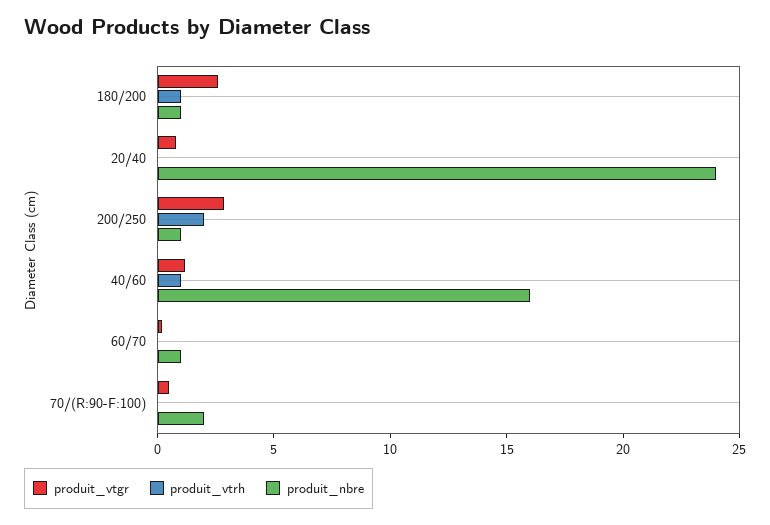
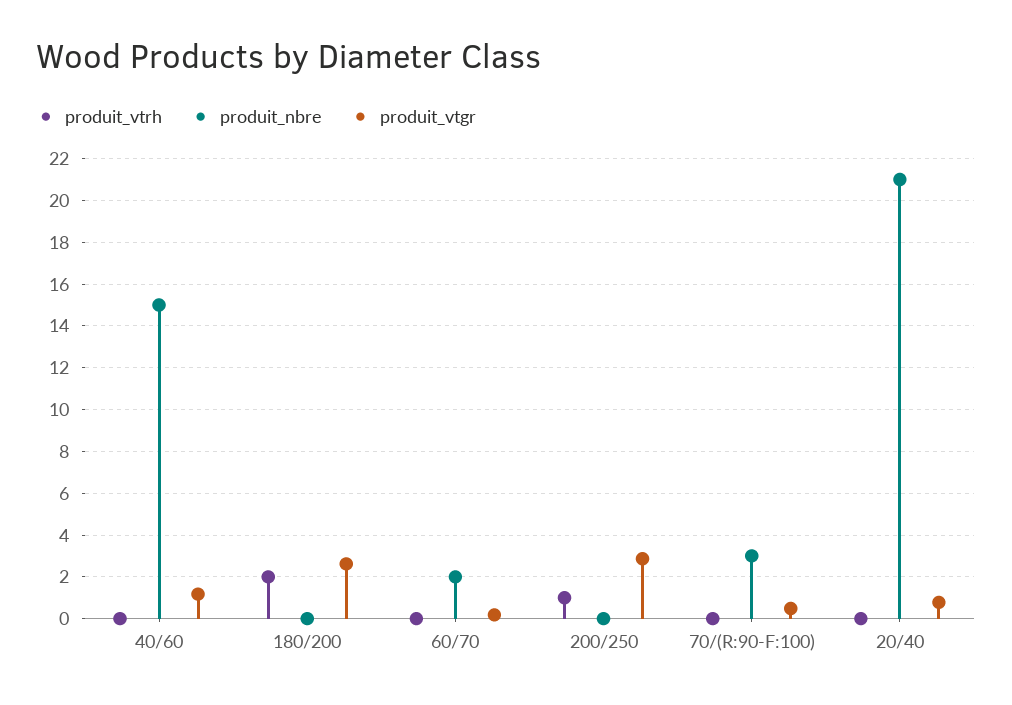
produit_vtrh, 180/200: 1 -> 2
produit_nbre, 180/200: 1 -> 0
produit_nbre, 20/40: 24 -> 21
produit_vtrh, 200/250: 2 -> 1
produit_nbre, 200/250: 1 -> 0
produit_vtrh, 40/60: 1 -> 0
produit_nbre, 40/60: 16 -> 15
produit_nbre, 60/70: 1 -> 2
produit_nbre, 70/(R:90-F:100): 2 -> 3

